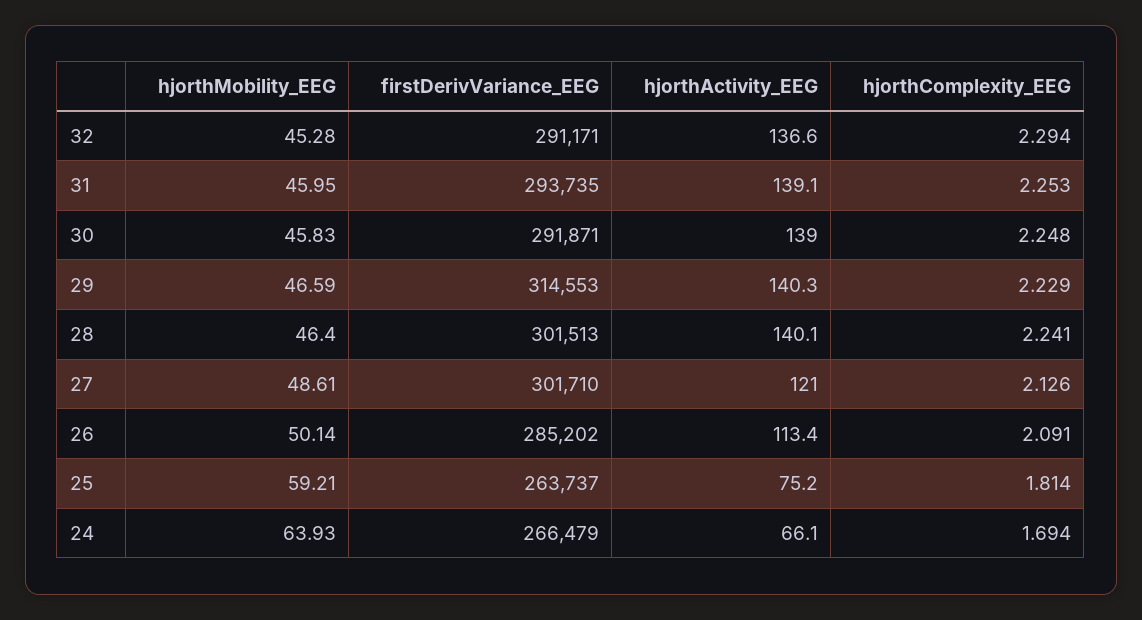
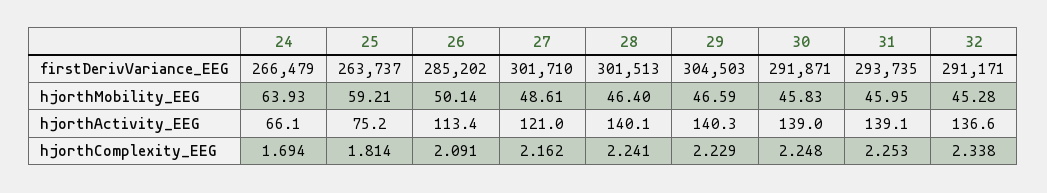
hjorthComplexity_EEG, 32: 2.294 -> 2.338
firstDerivVariance_EEG, 29: 314553 -> 304503
hjorthComplexity_EEG, 27: 2.126 -> 2.162

